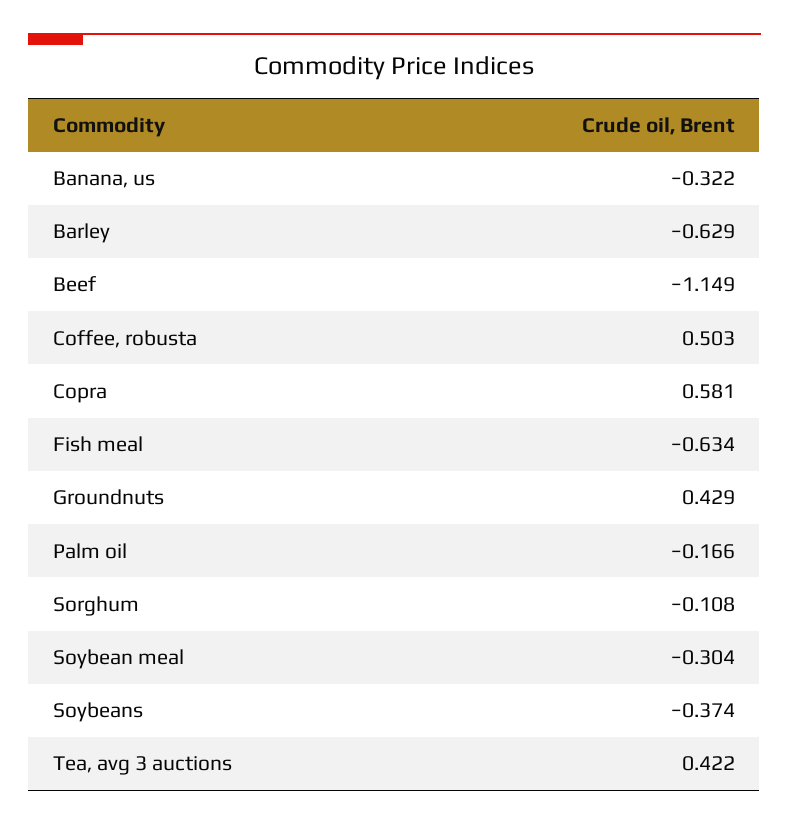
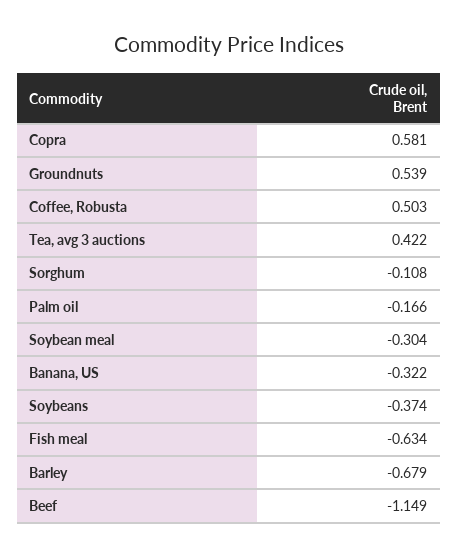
Barley: -0.629 -> -0.679
Groundnuts: 0.429 -> 0.539

